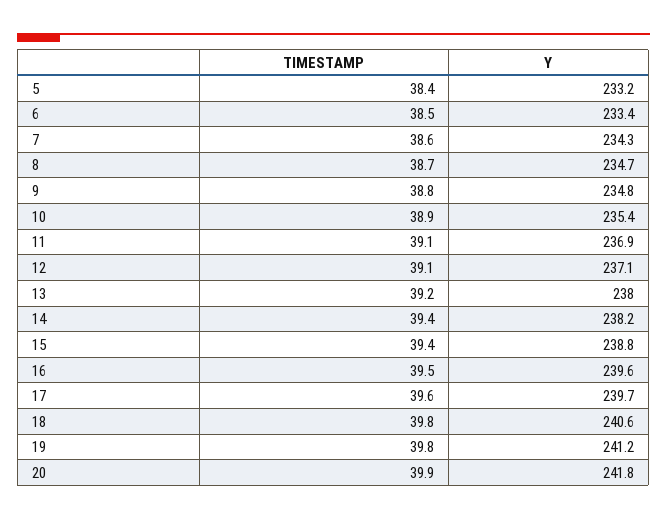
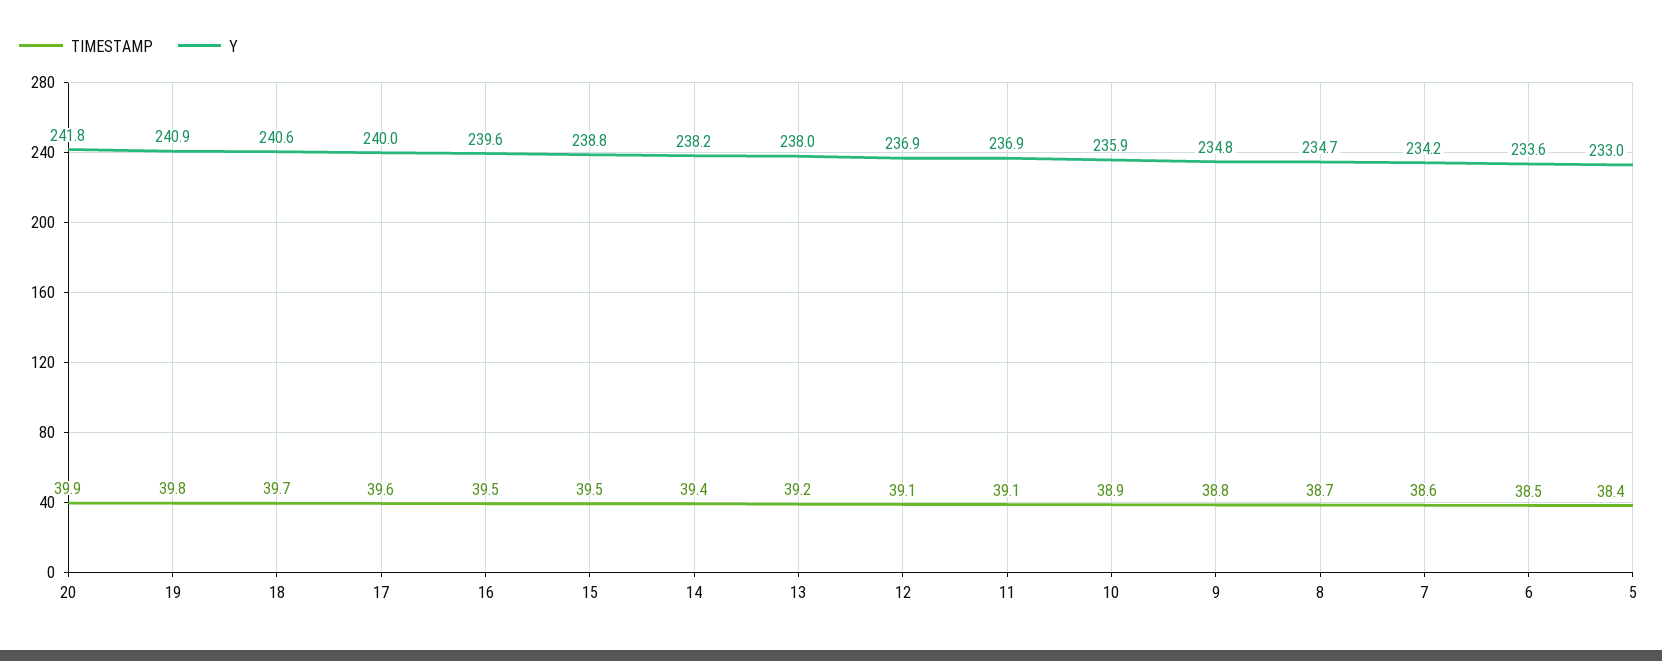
Y, 5: 233.2 -> 233
Y, 6: 233.4 -> 233.6
Y, 7: 234.3 -> 234.2
Y, 10: 235.4 -> 235.9
Y, 12: 237.1 -> 236.9
TIMESTAMP, 15: 39.4 -> 39.5
Y, 17: 239.7 -> 240
TIMESTAMP, 18: 39.8 -> 39.7
Y, 19: 241.2 -> 240.9

